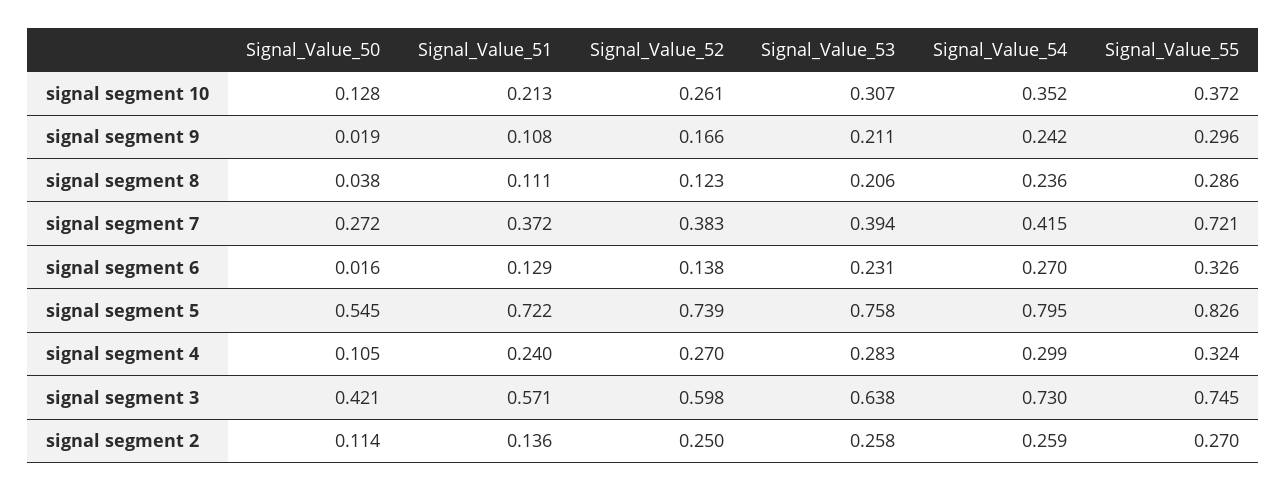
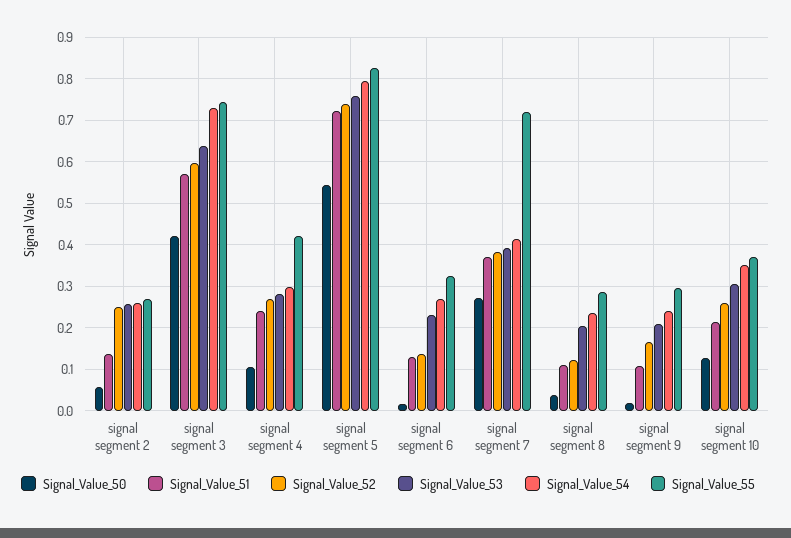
Signal_Value_55, signal segment 4: 0.324 -> 0.42
Signal_Value_50, signal segment 2: 0.114 -> 0.06

